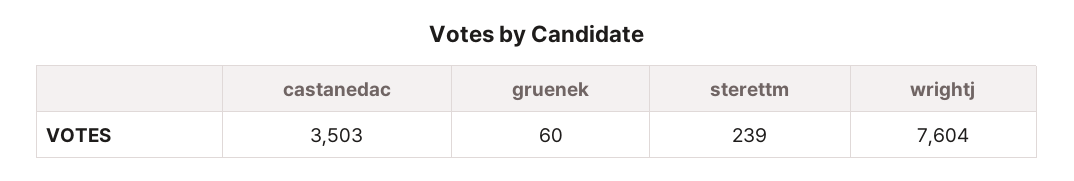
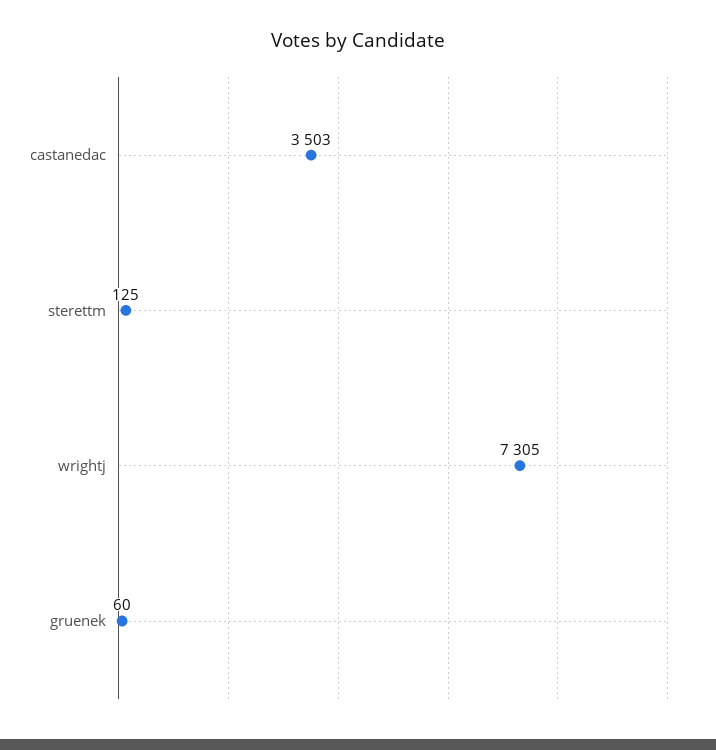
sterettm: 239 -> 125
wrightj: 7604 -> 7305

